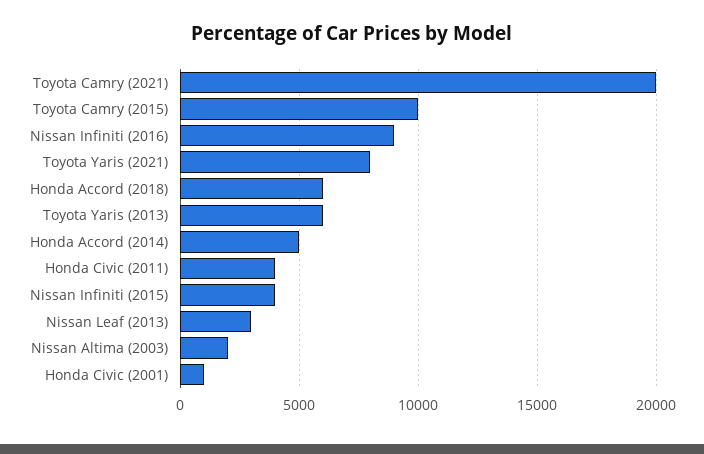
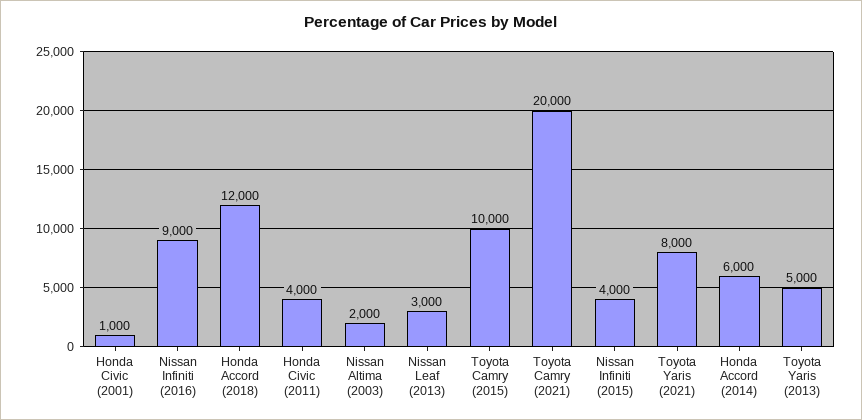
Honda Accord (2018): 6000 -> 12000
Toyota Yaris (2013): 6000 -> 5000
Honda Accord (2014): 5000 -> 6000

